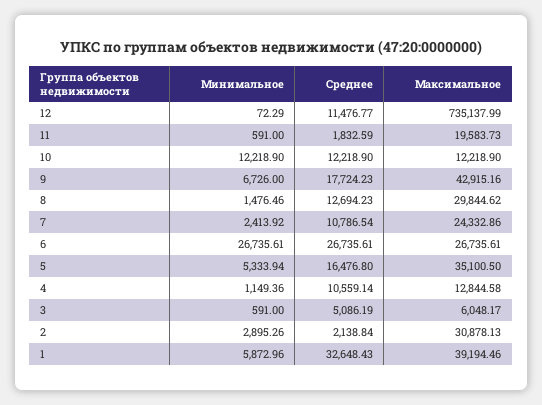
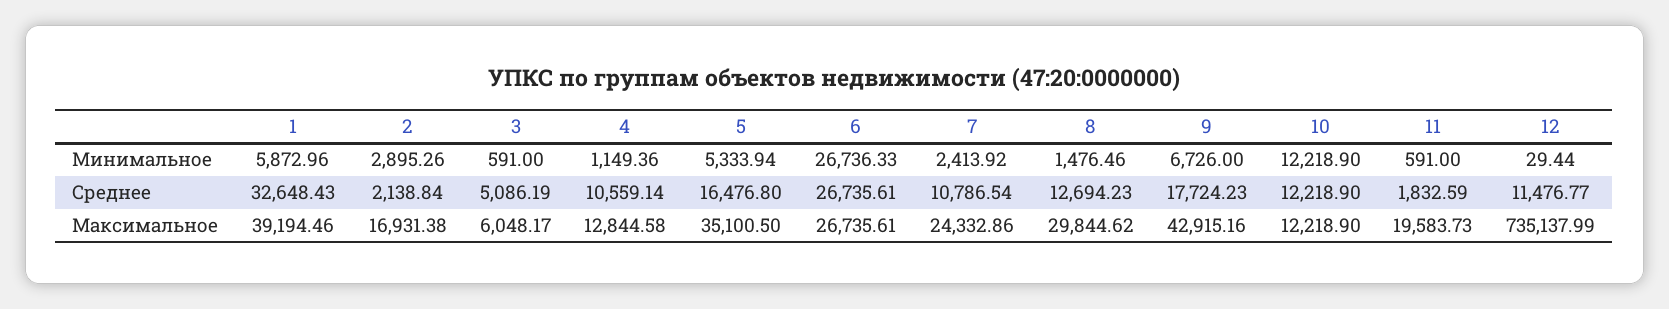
Минимальное, 12: 72.29 -> 29.44
Минимальное, 6: 26735.61 -> 26736.33
Максимальное, 2: 30878.13 -> 16931.38

